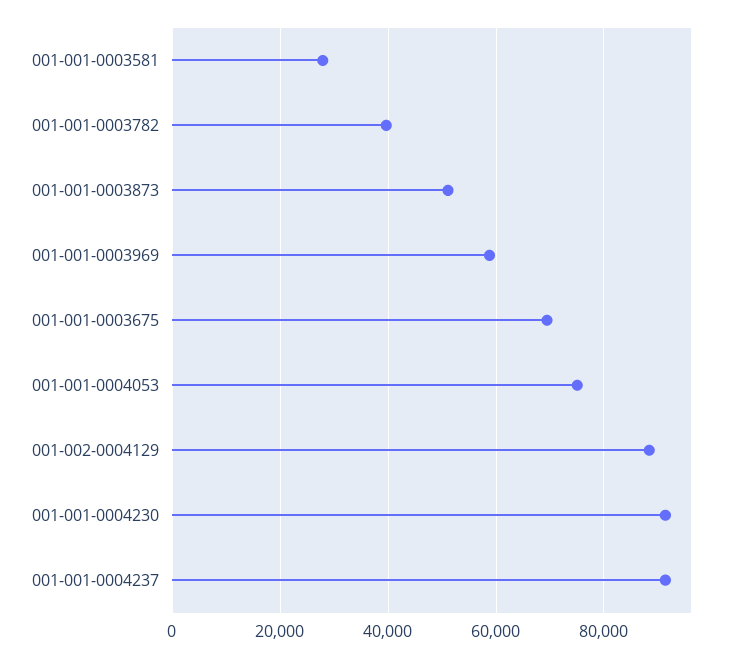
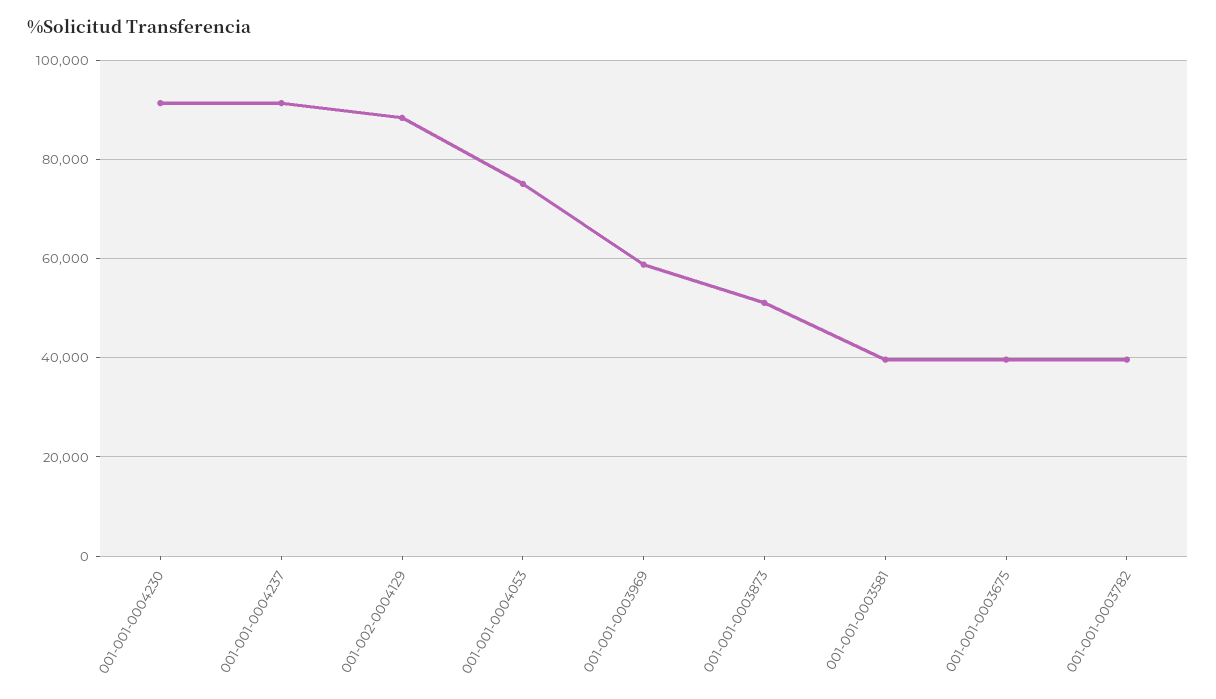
001-001-0003581: 28000 -> 40000
001-001-0003675: 70000 -> 40000

